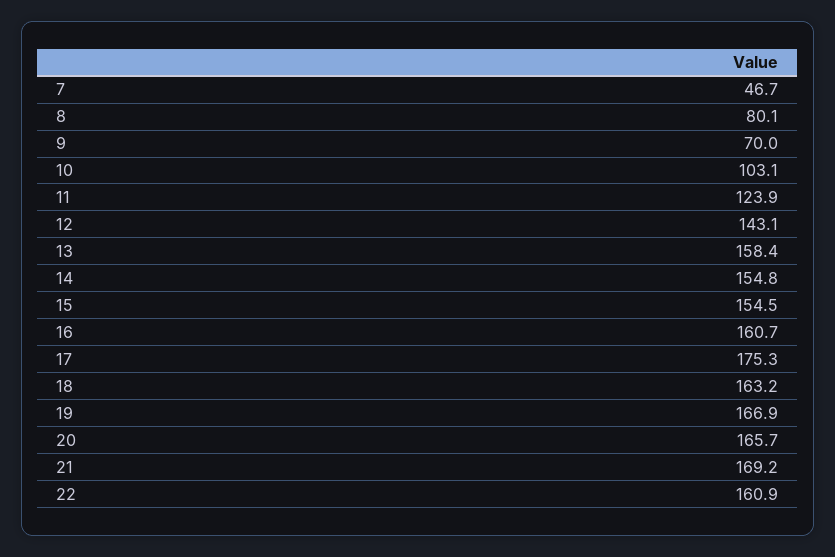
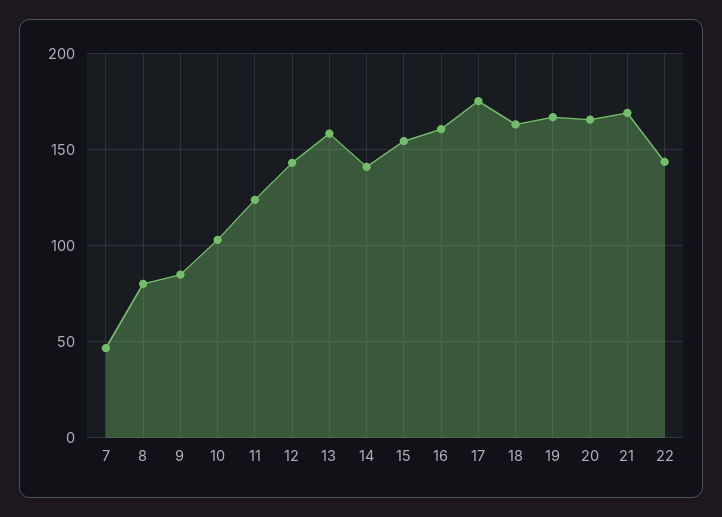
9: 70 -> 85
14: 154.8 -> 140
22: 160.9 -> 145

